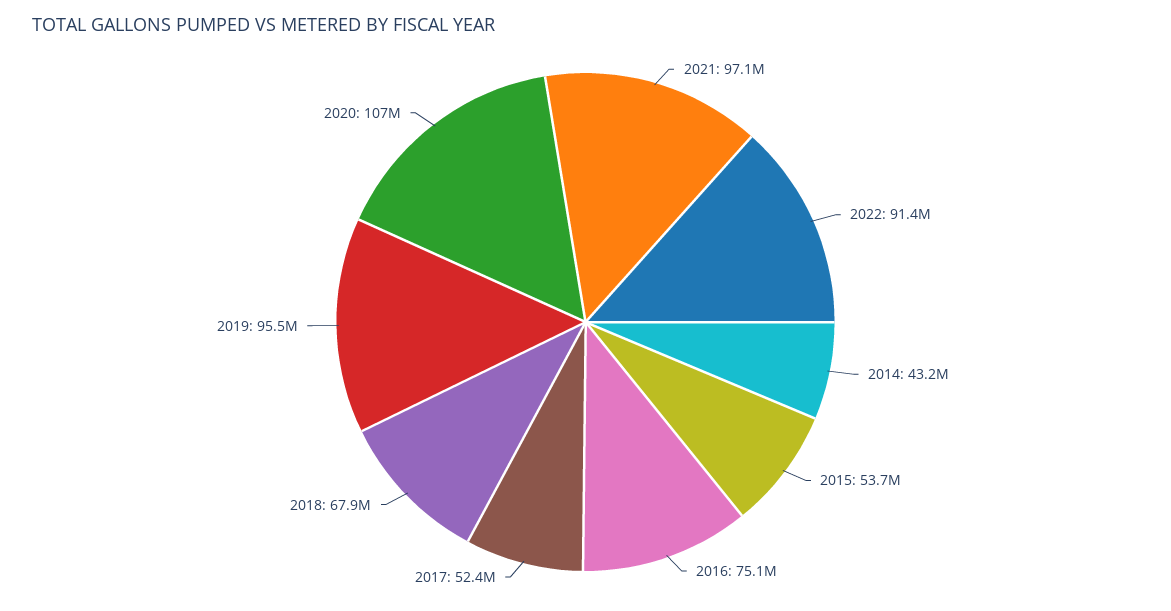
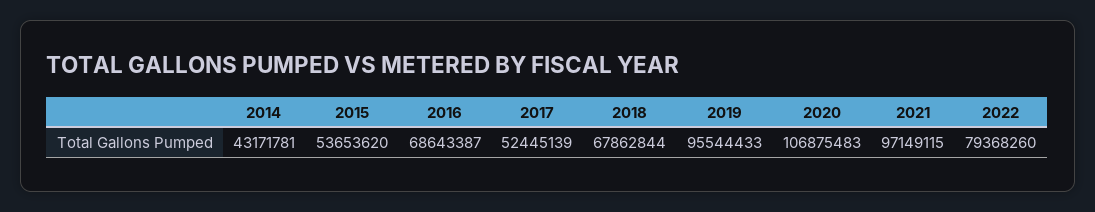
2022: 91400000 -> 79368260
2016: 75100000 -> 68643387

